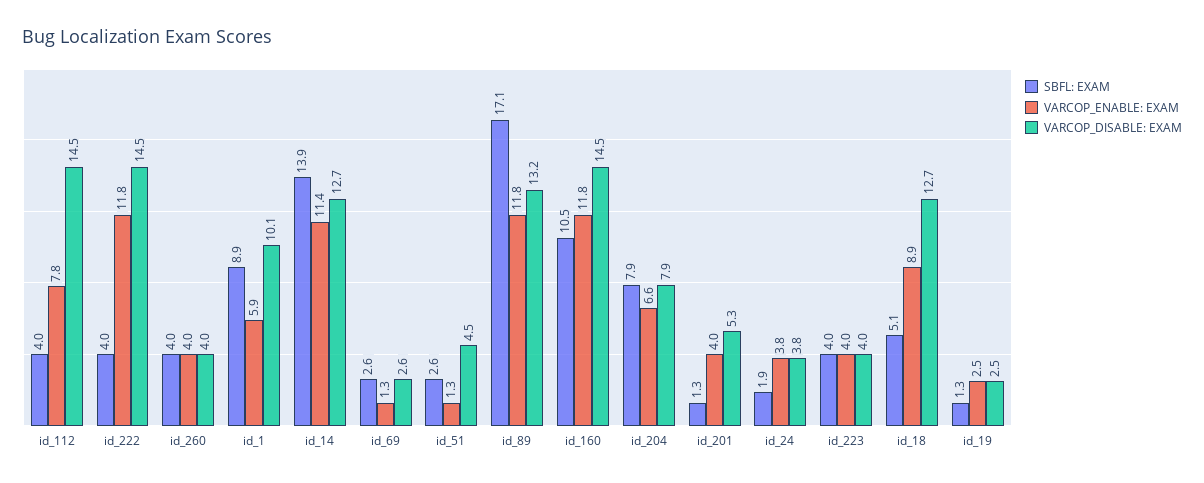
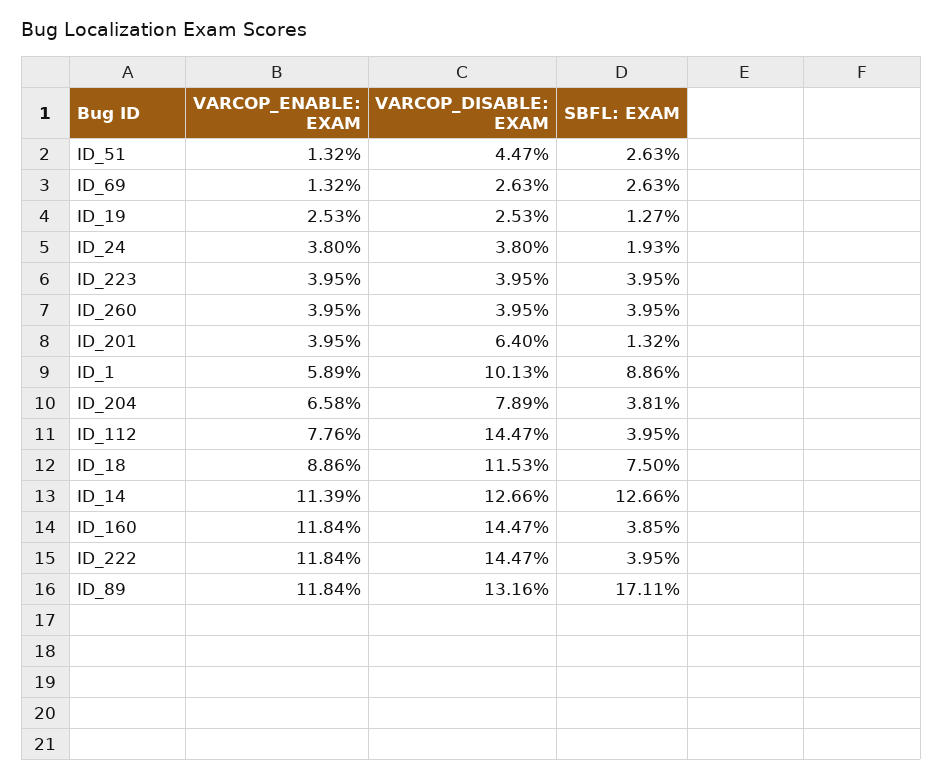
SBFL: EXAM, id_14: 13.9 -> 12.66
SBFL: EXAM, id_160: 10.5 -> 3.85
SBFL: EXAM, id_204: 7.9 -> 3.81
VARCOP_DISABLE: EXAM, id_201: 5.3 -> 6.4
SBFL: EXAM, id_18: 5.1 -> 7.5
VARCOP_DISABLE: EXAM, id_18: 12.7 -> 11.53

